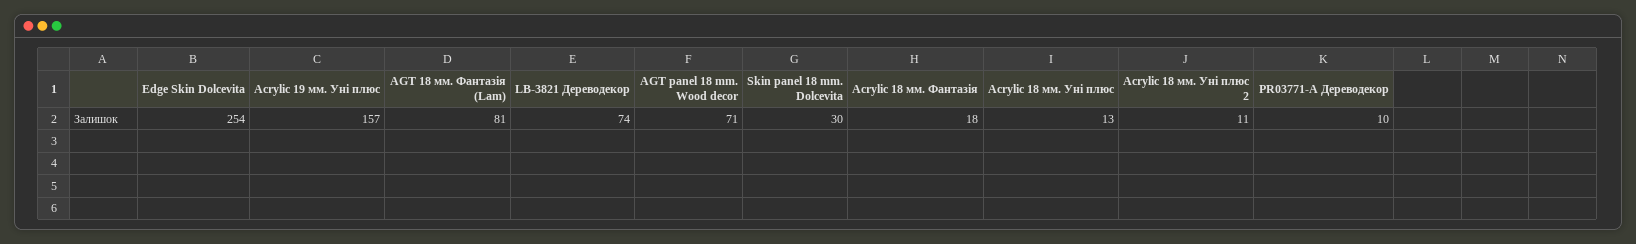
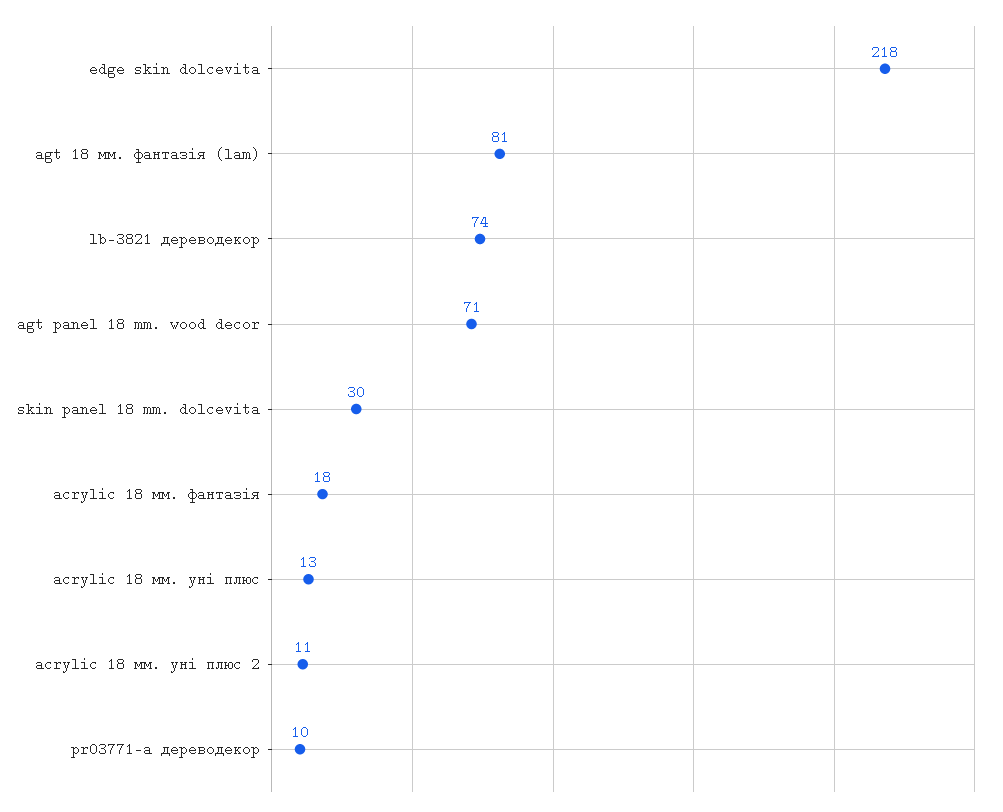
Edge Skin Dolcevita: 254 -> 218
Acrylic 19 мм. Уні плюс: 157 -> none

